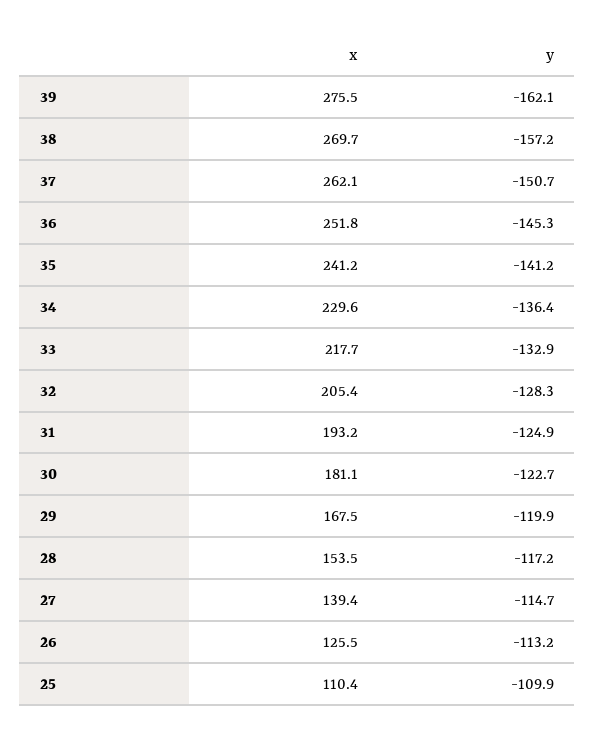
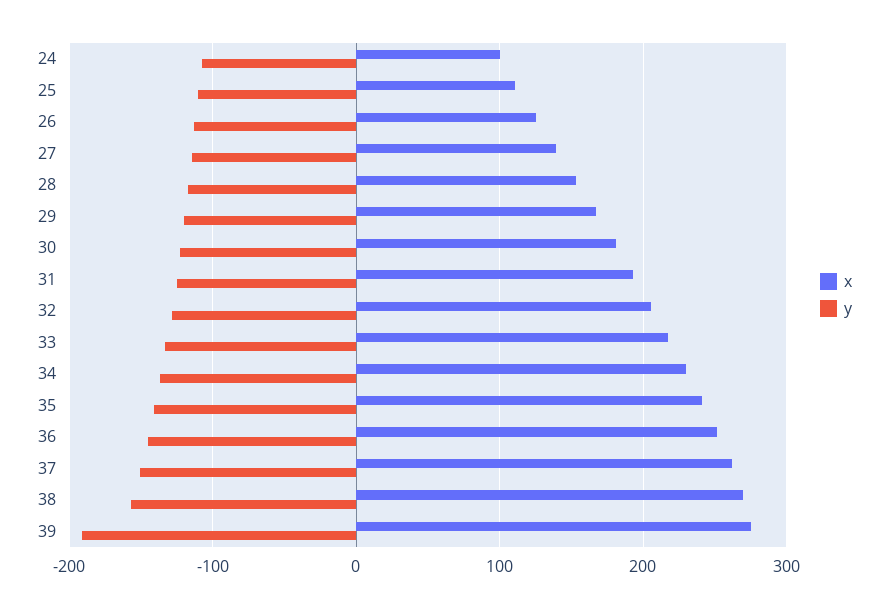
y, 39: -162.1 -> -190
x, 24: none -> 100
y, 24: none -> -110

